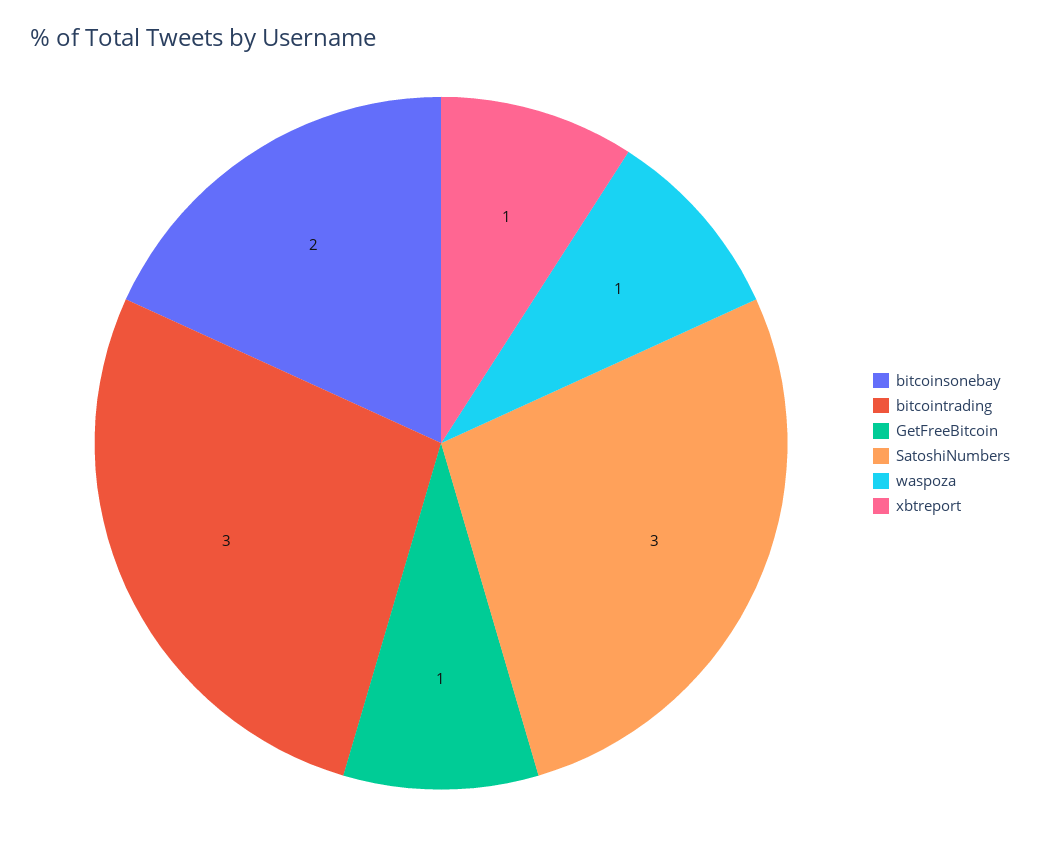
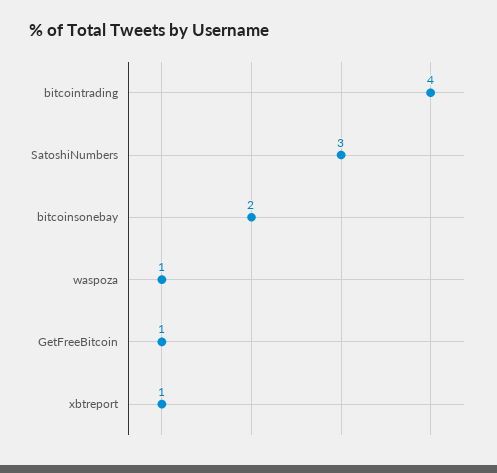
bitcointrading: 3 -> 4

